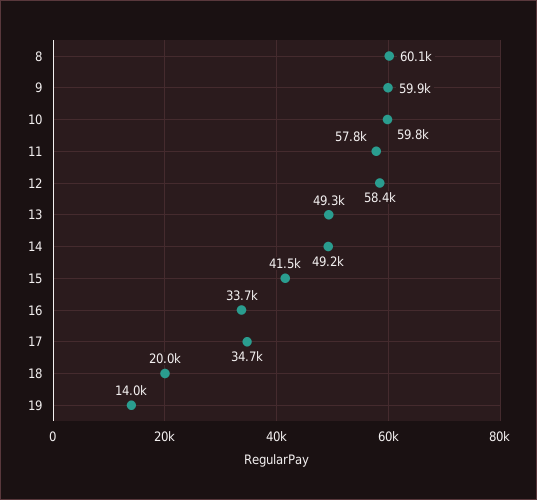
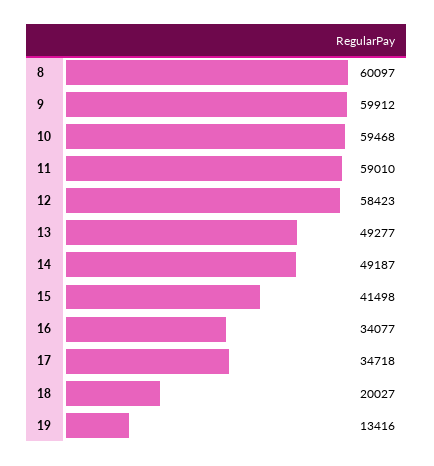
10: 59800 -> 59468
11: 57800 -> 59010
16: 33700 -> 34077
19: 14000 -> 13416

